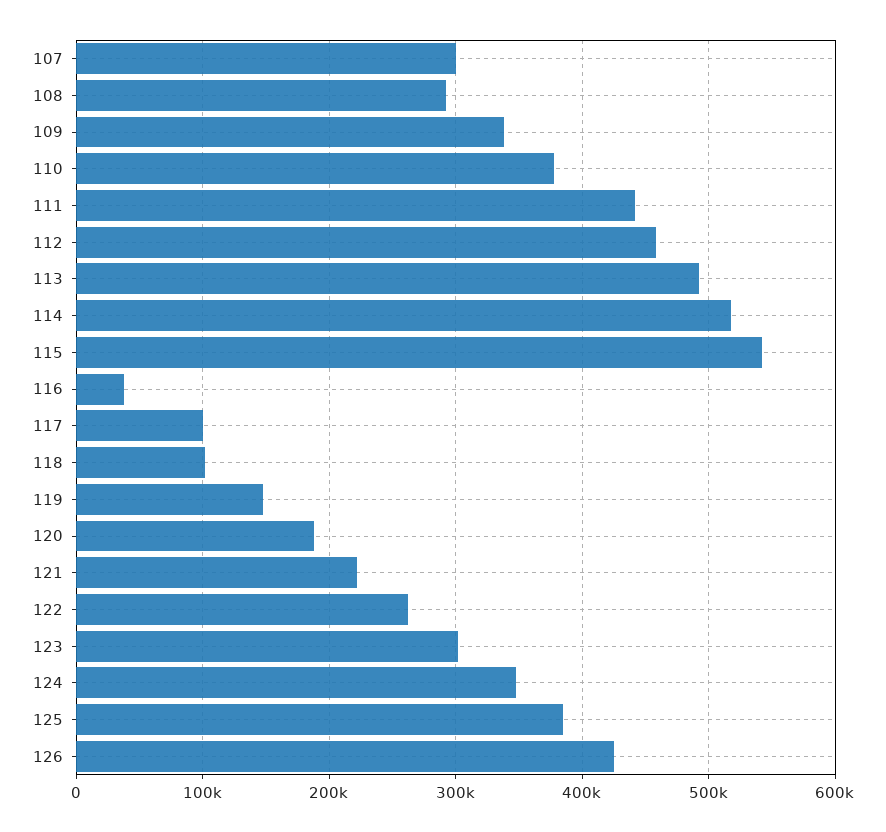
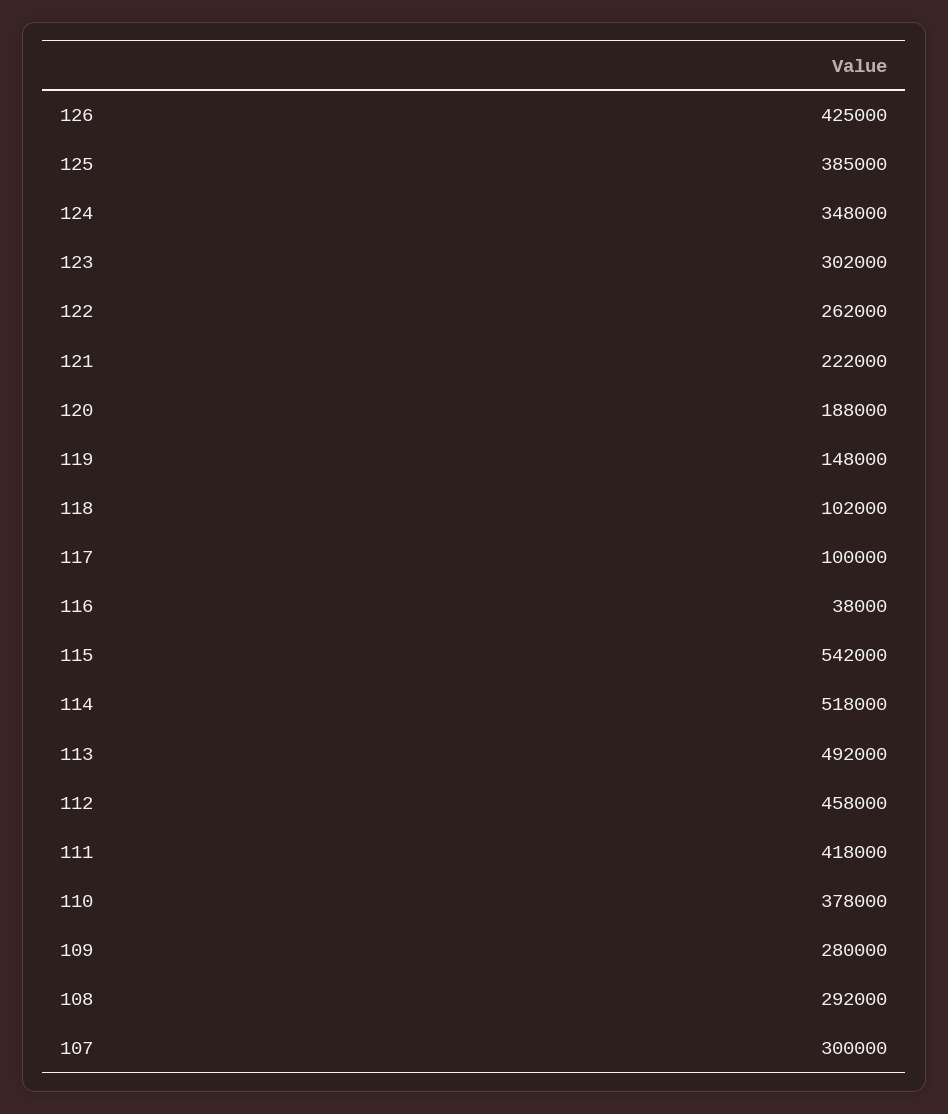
109: 340000 -> 280000
111: 440000 -> 418000

